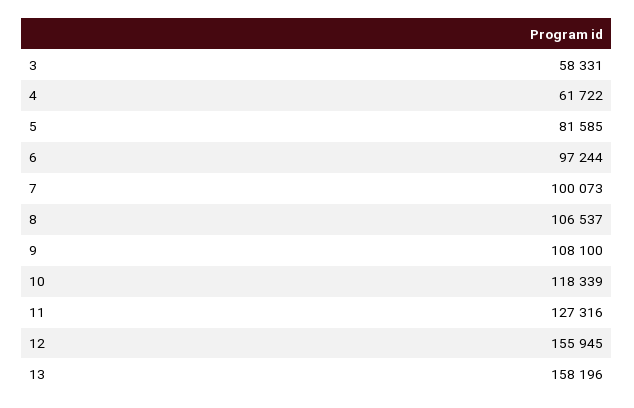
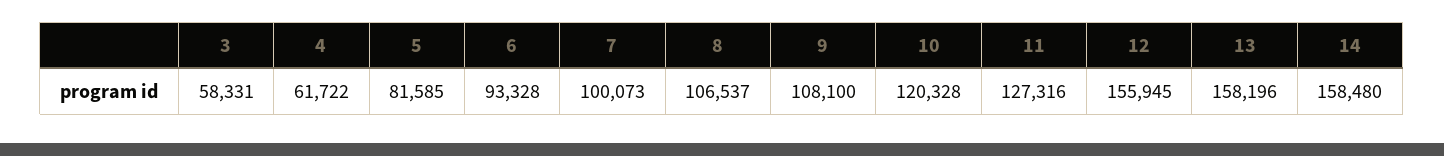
6: 97244 -> 93328
10: 118339 -> 120328
14: none -> 158480

